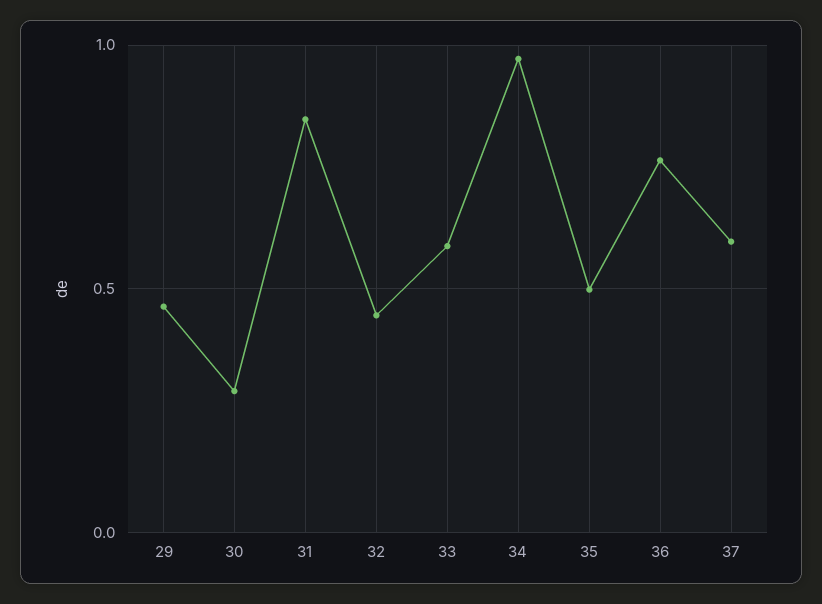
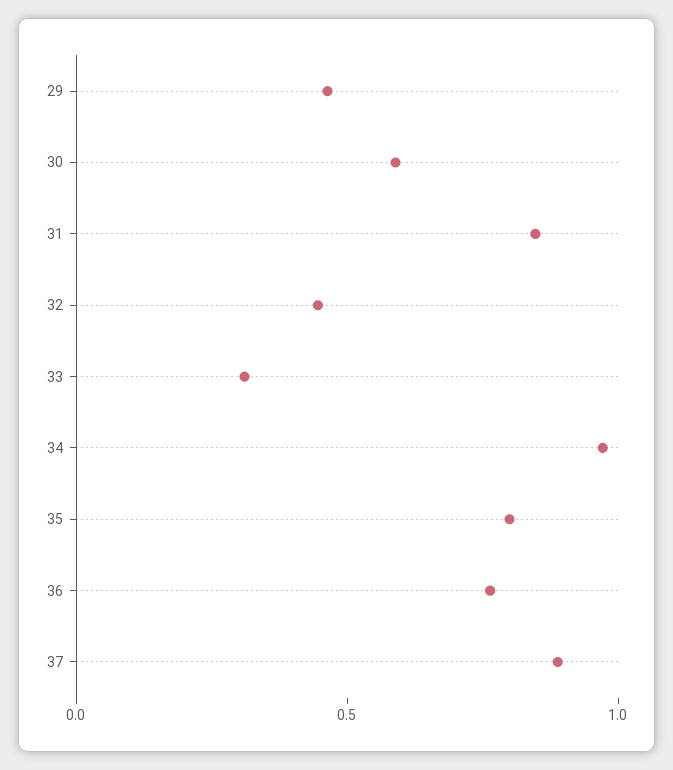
30: 0.3 -> 0.6
33: 0.6 -> 0.3
35: 0.5 -> 0.8
37: 0.6 -> 0.9

